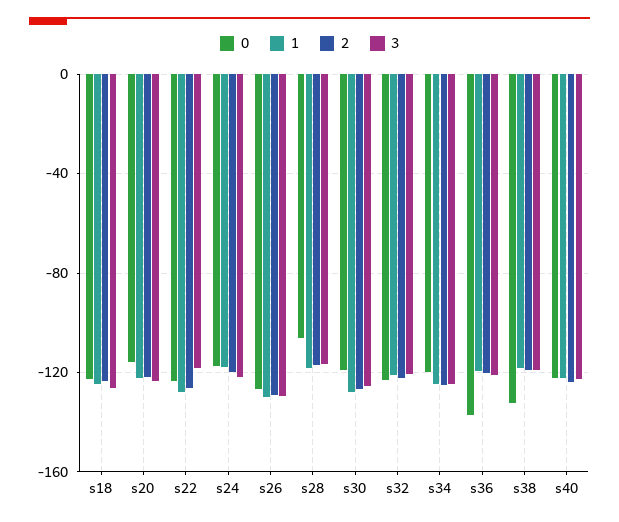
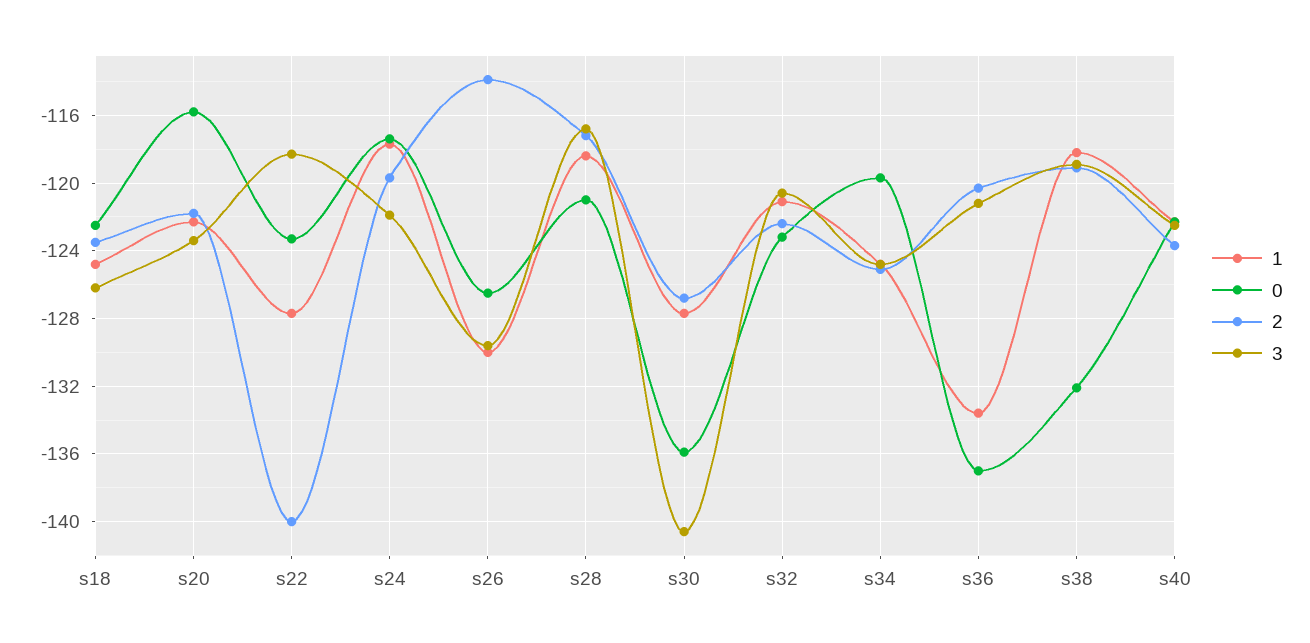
2, s22: -125 -> -140
2, s26: -130 -> -114
0, s28: -105 -> -121
0, s30: -120 -> -136
3, s30: -125 -> -140.5
1, s36: -120 -> -133.5

